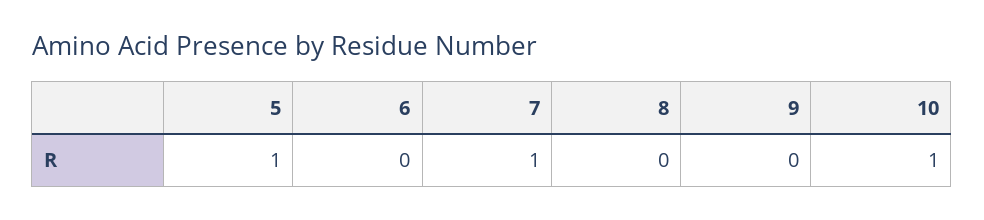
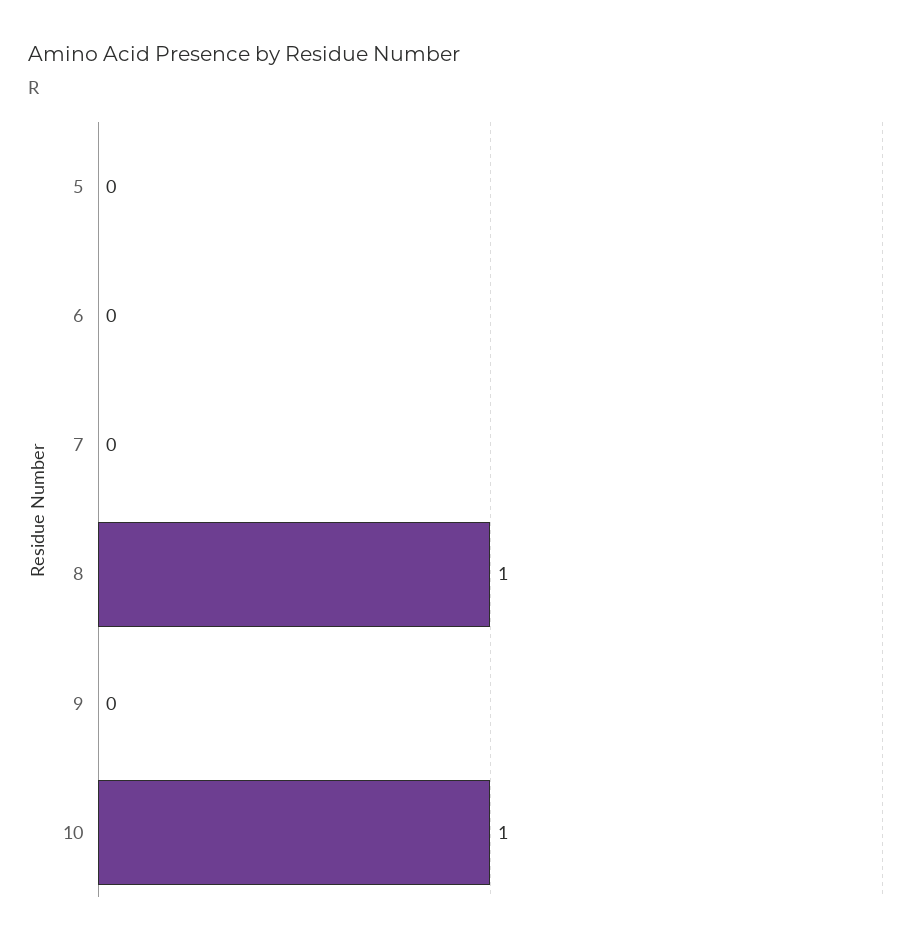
5: 1 -> 0
7: 1 -> 0
8: 0 -> 1

